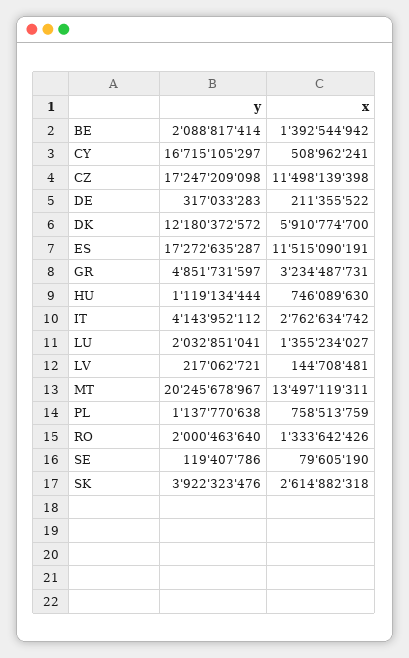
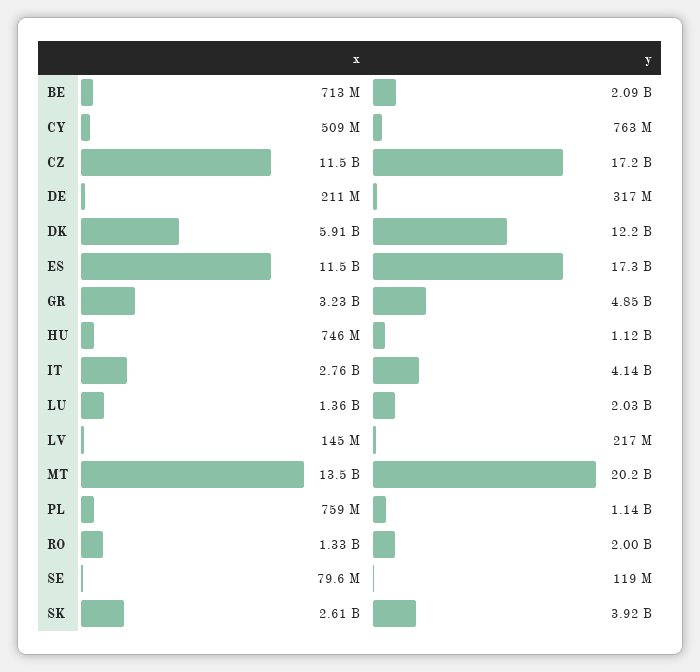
x, BE: 1392544942 -> 713000000
y, CY: 16715105297 -> 763000000

